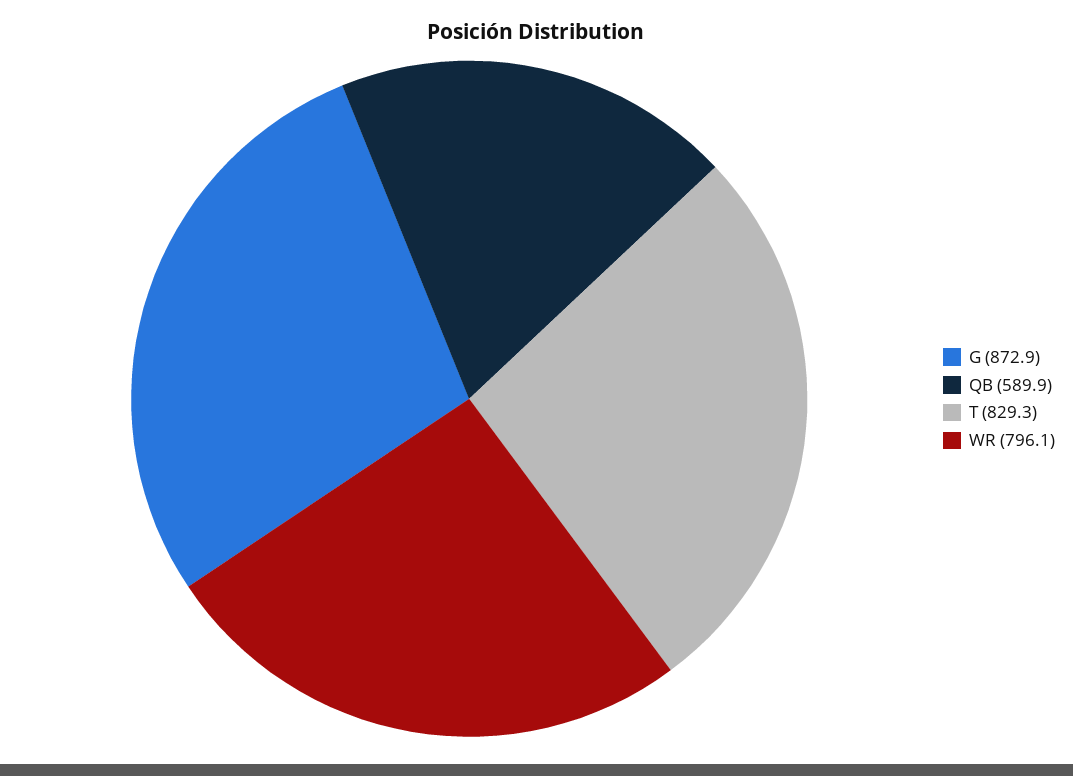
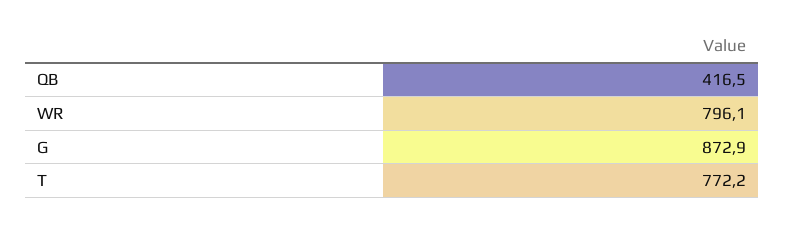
QB: 589.9 -> 416.5
T: 829.3 -> 772.2

